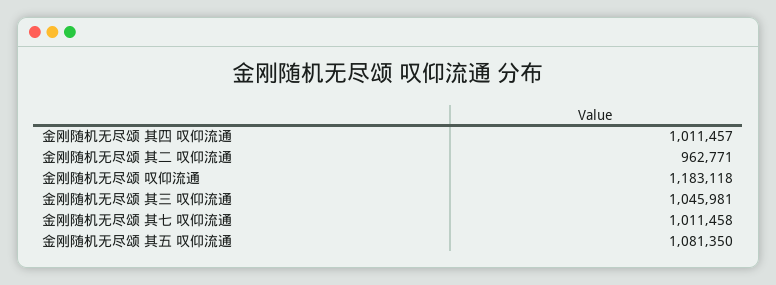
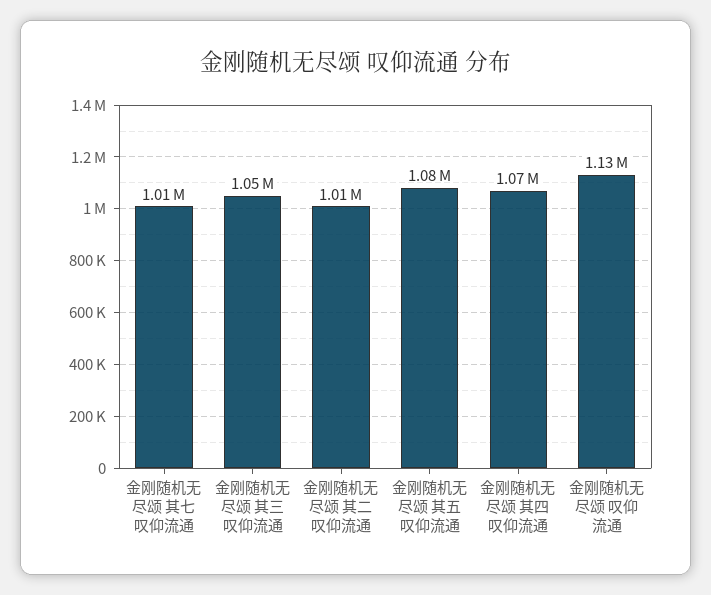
金刚随机无尽颂 其四 叹仰流通: 1011457 -> 1070000
金刚随机无尽颂 其二 叹仰流通: 962771 -> 1010000
金刚随机无尽颂 叹仰流通: 1183118 -> 1130000

